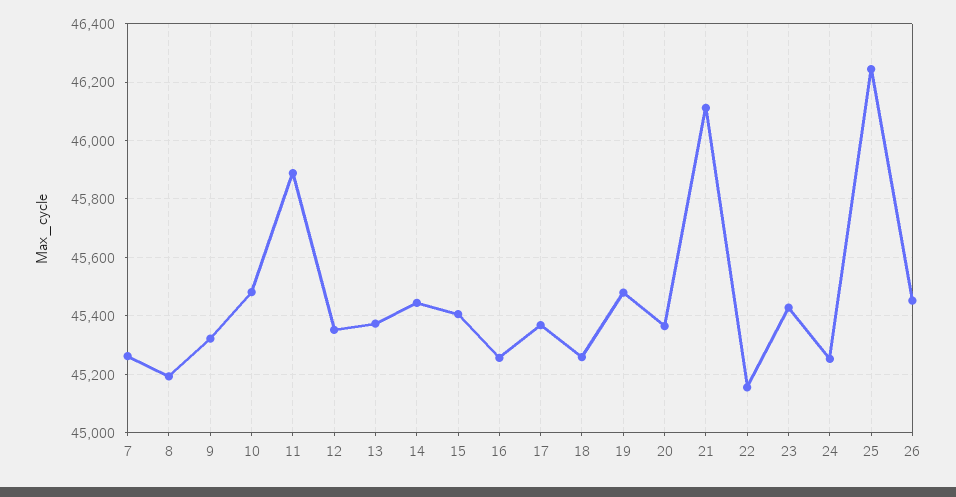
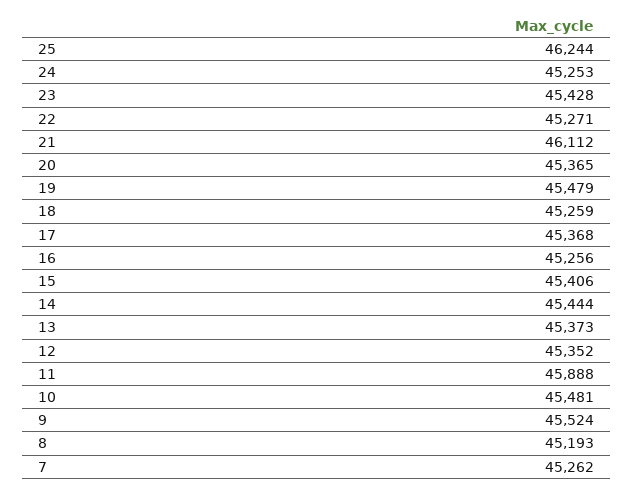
9: 45325 -> 45524
22: 45150 -> 45271
26: 45450 -> none

